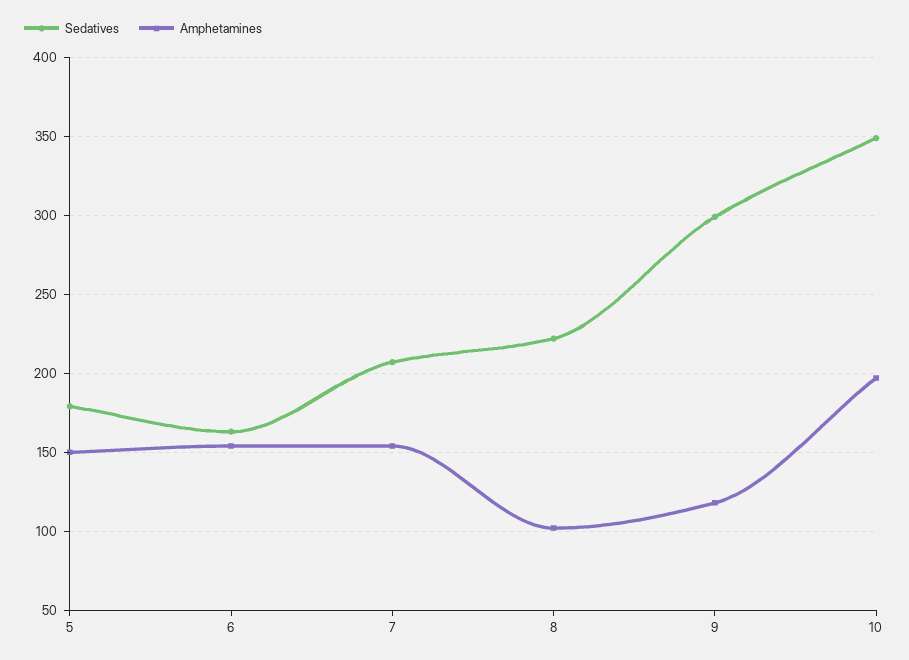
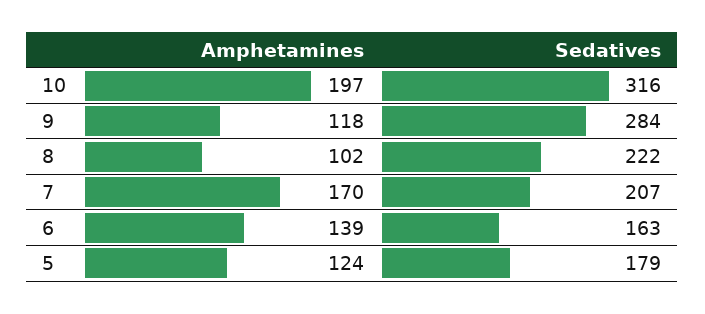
Amphetamines, 5: 150 -> 124
Amphetamines, 6: 155 -> 139
Amphetamines, 7: 155 -> 170
Sedatives, 9: 300 -> 284
Sedatives, 10: 350 -> 316

